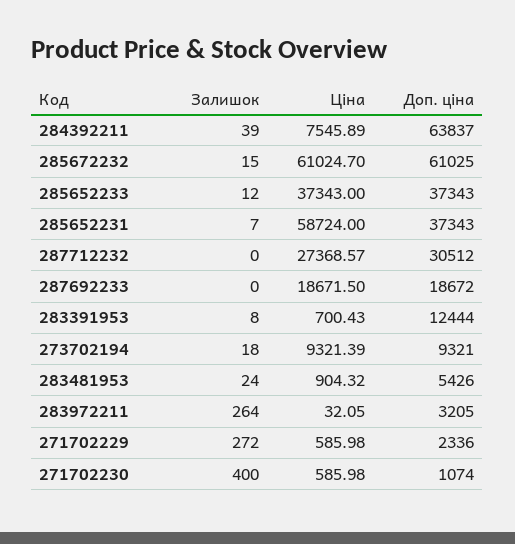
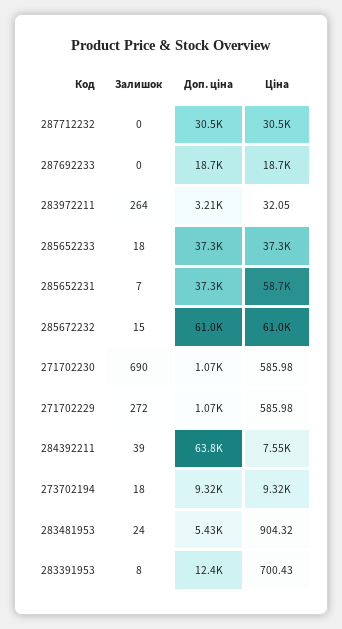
Залишок, 285652233: 12 -> 18
Ціна, 287712232: 27368.57 -> 30500
Доп. ціна, 271702229: 2336 -> 1070
Залишок, 271702230: 400 -> 690

